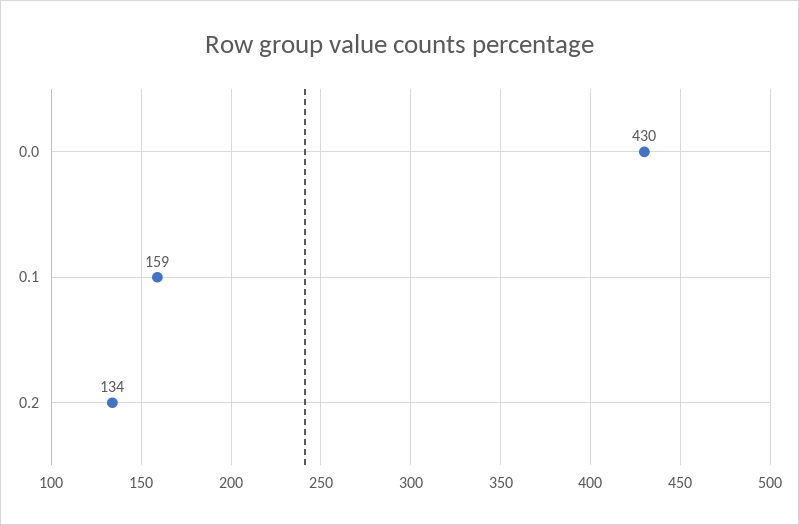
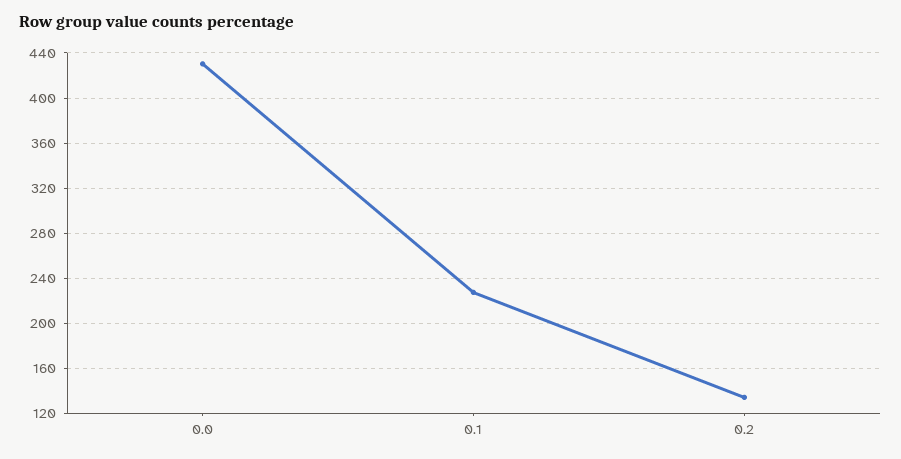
0.1: 159 -> 230

